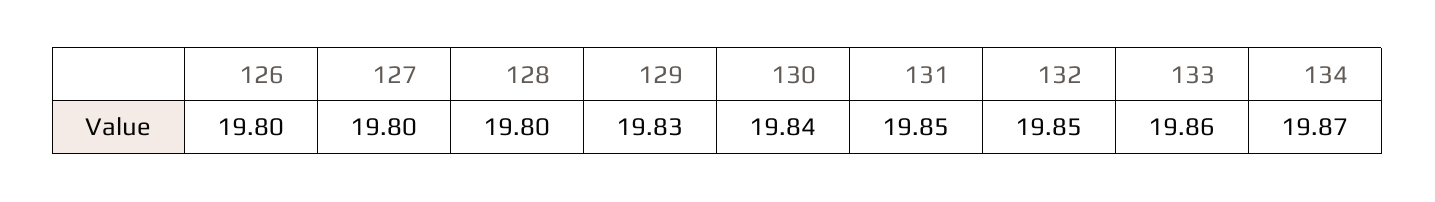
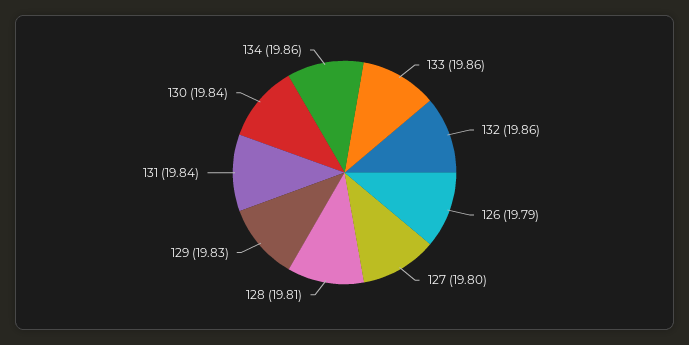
126: 19.8 -> 19.79
128: 19.8 -> 19.81
131: 19.85 -> 19.84
132: 19.85 -> 19.86
134: 19.87 -> 19.86

